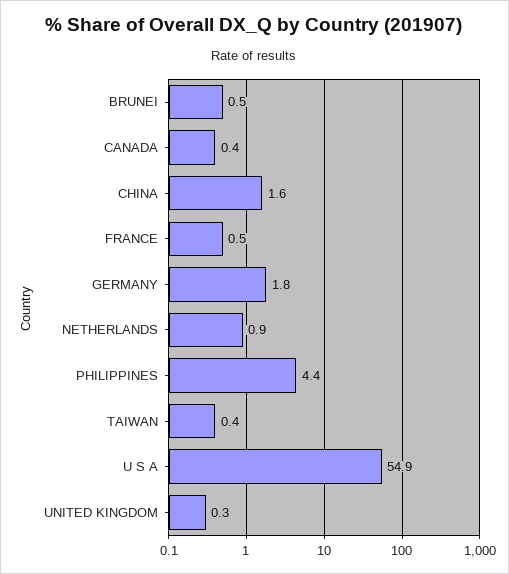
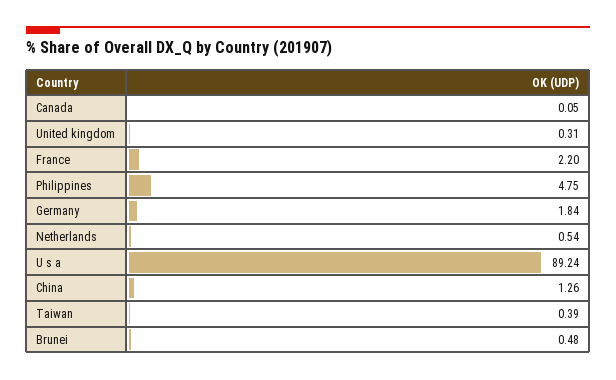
CANADA: 0.4 -> 0.05
CHINA: 1.6 -> 1.26
FRANCE: 0.5 -> 2.2
NETHERLANDS: 0.9 -> 0.54
PHILIPPINES: 4.4 -> 4.75
U S A: 54.9 -> 89.24

